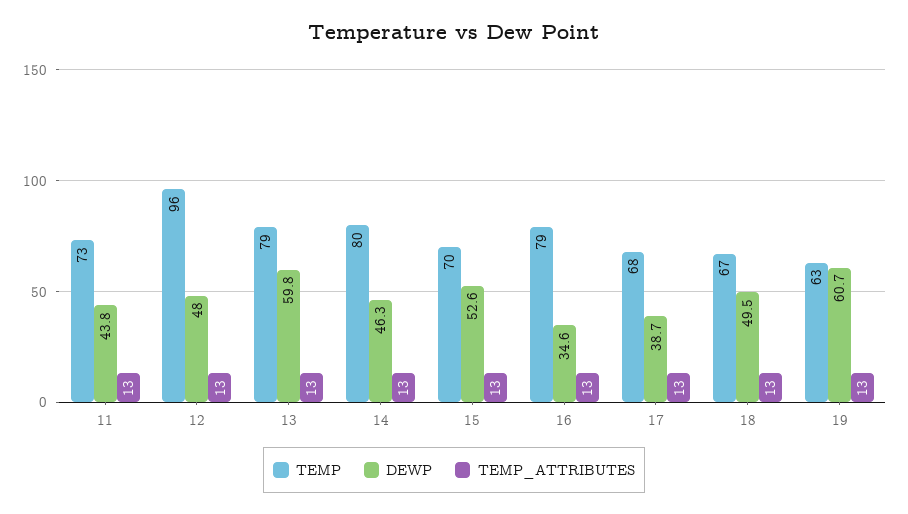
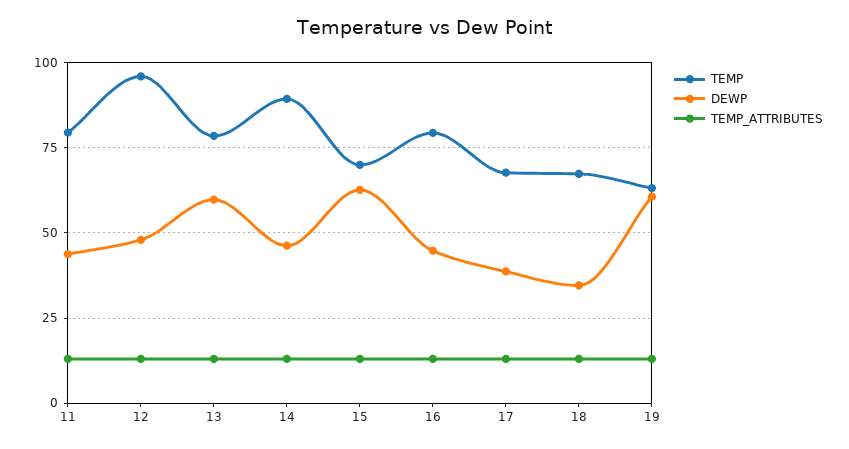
TEMP, 11: 73 -> 80
TEMP, 14: 80 -> 90
DEWP, 15: 52.6 -> 62.5
DEWP, 16: 34.6 -> 45
DEWP, 18: 49.5 -> 35

